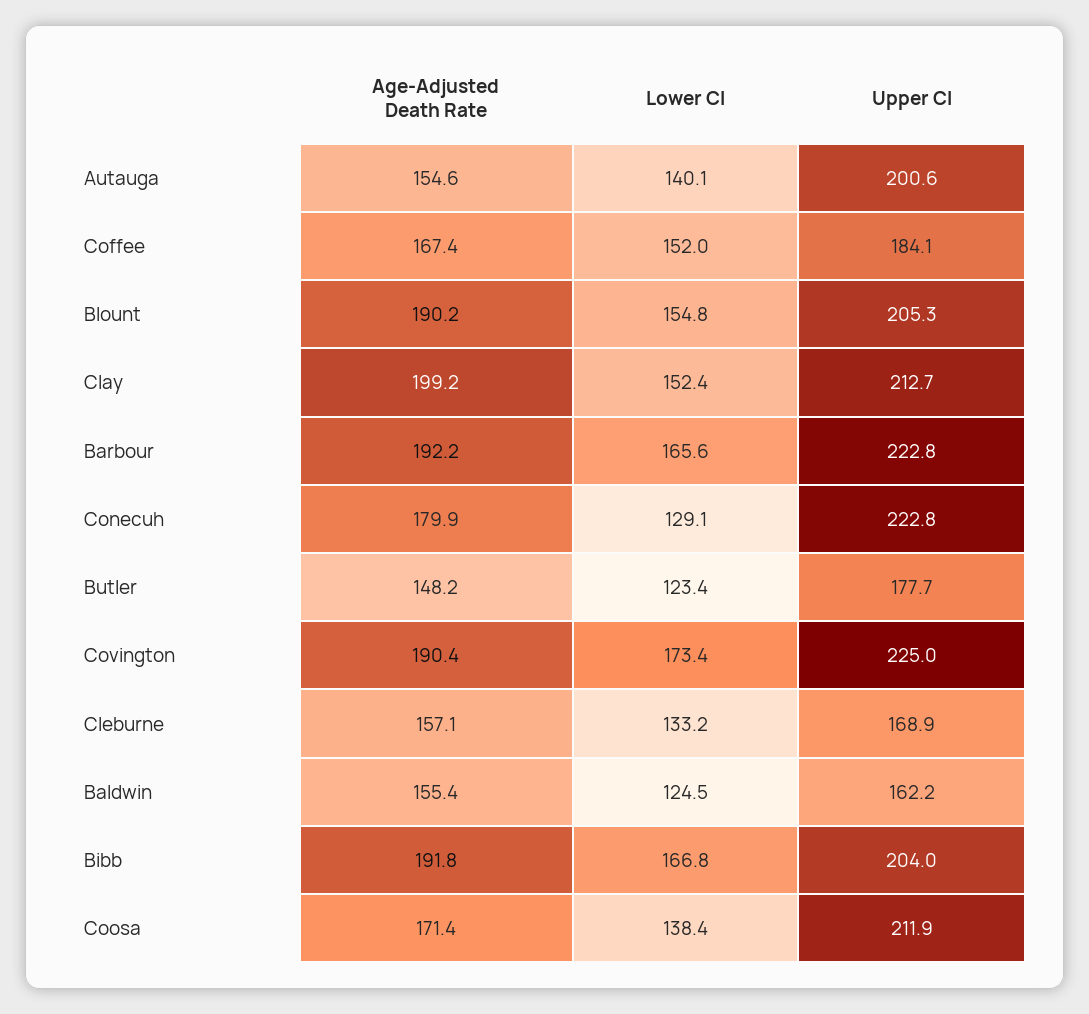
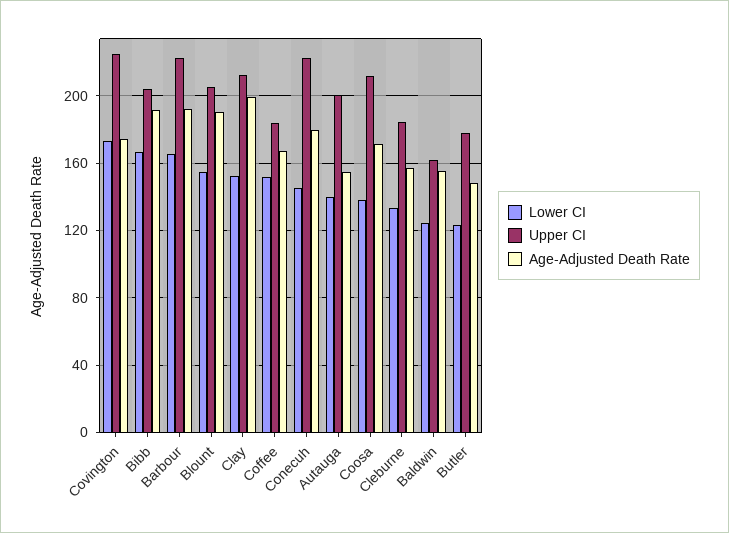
Lower CI, Conecuh: 129.1 -> 145
Age-Adjusted Death Rate, Covington: 190.4 -> 175
Upper CI, Cleburne: 168.9 -> 185

